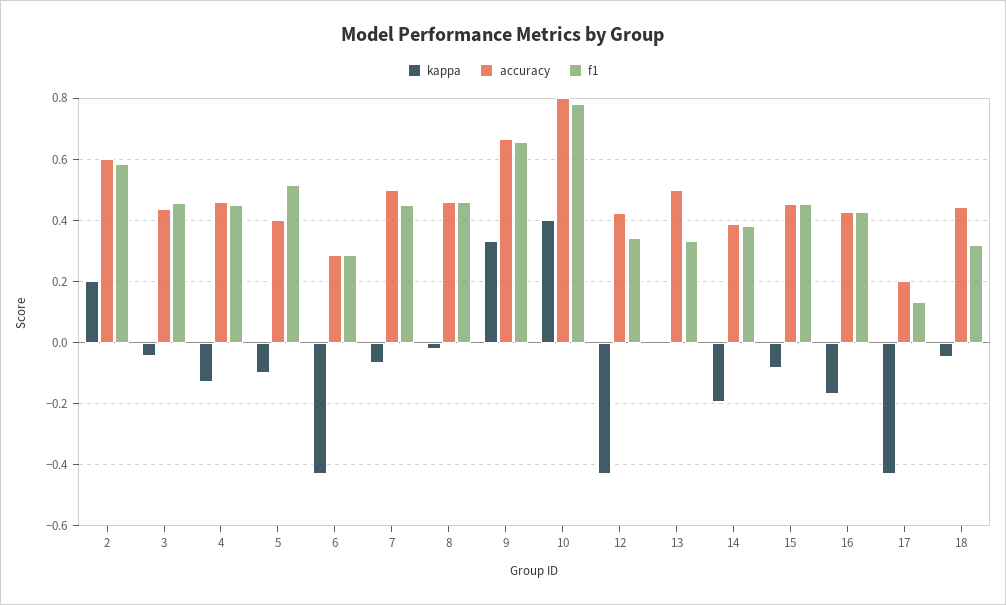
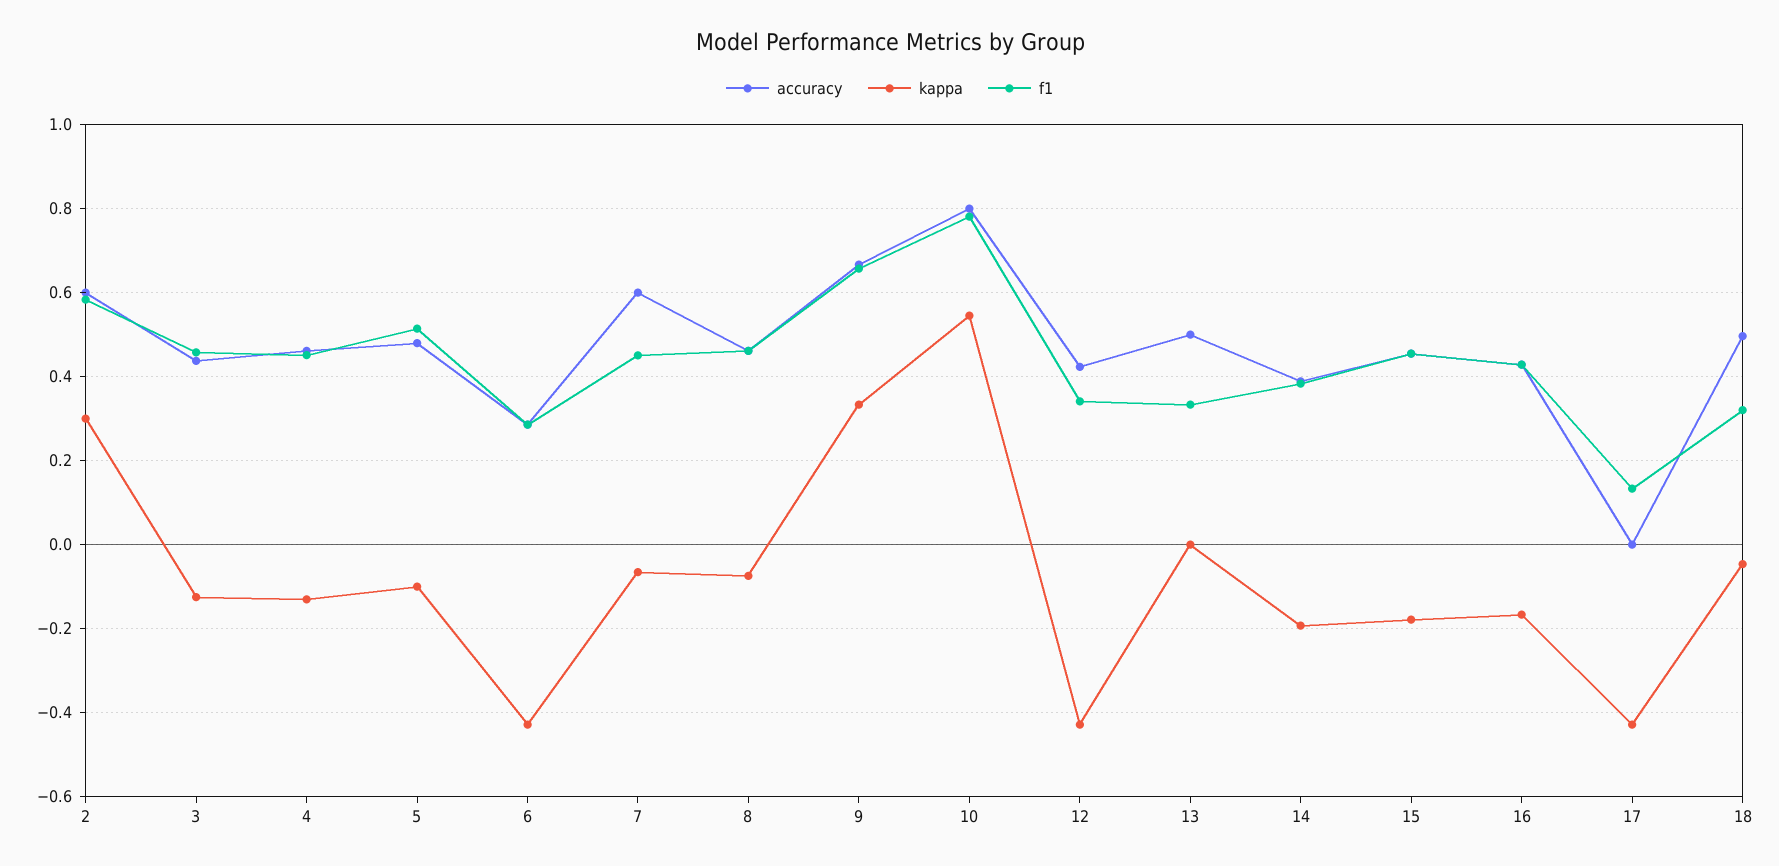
kappa, 2: 0.2 -> 0.3
kappa, 3: -0.04 -> -0.12
accuracy, 5: 0.4 -> 0.48
accuracy, 7: 0.5 -> 0.6
kappa, 8: -0.02 -> -0.08
kappa, 10: 0.4 -> 0.54
kappa, 15: -0.08 -> -0.18
accuracy, 17: 0.2 -> 0
accuracy, 18: 0.44 -> 0.5

